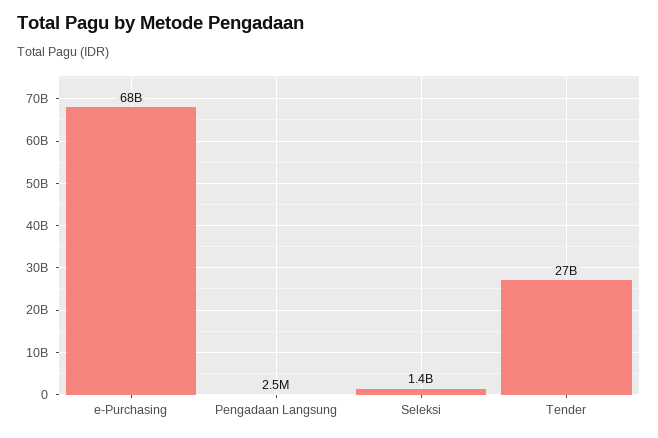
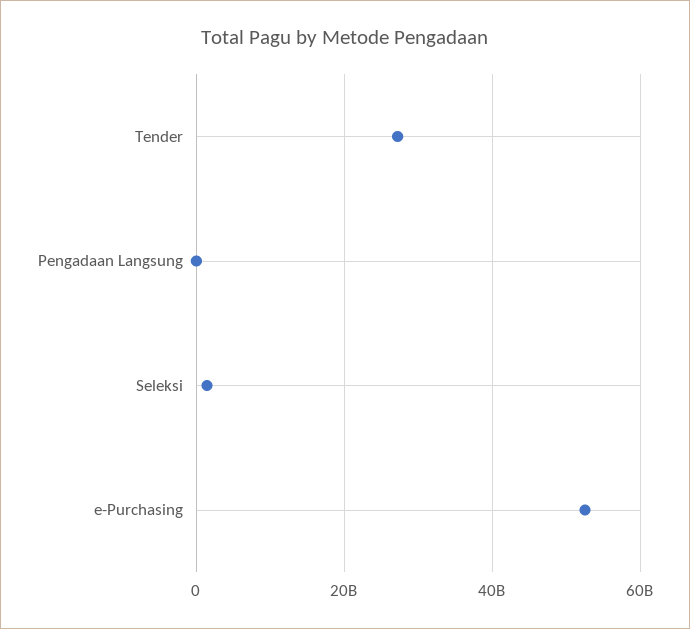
e-Purchasing: 68000000000 -> 52000000000

